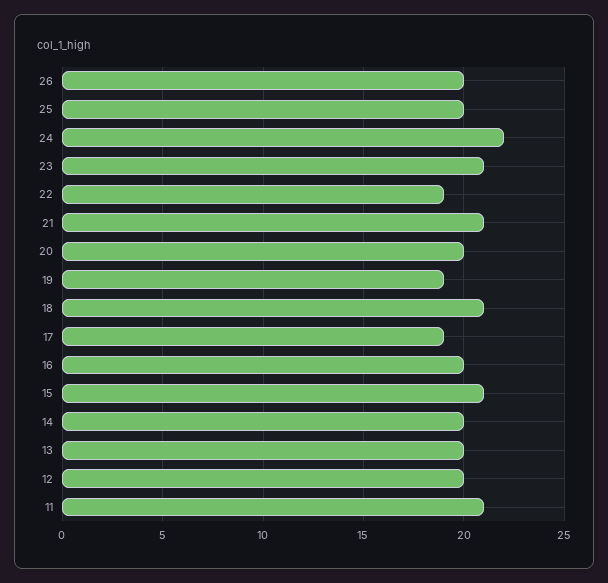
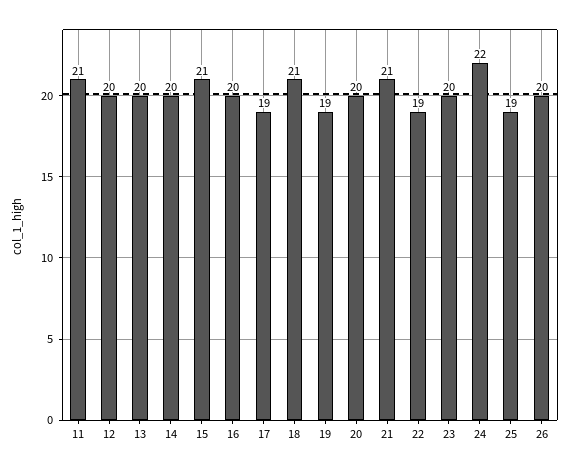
25: 20 -> 19
23: 21 -> 20

